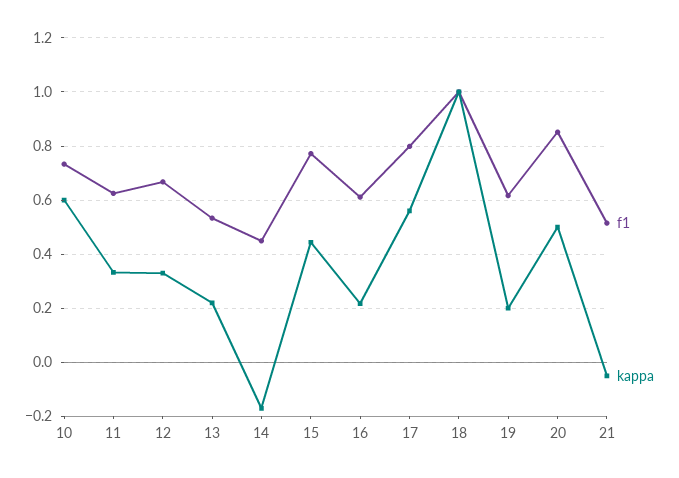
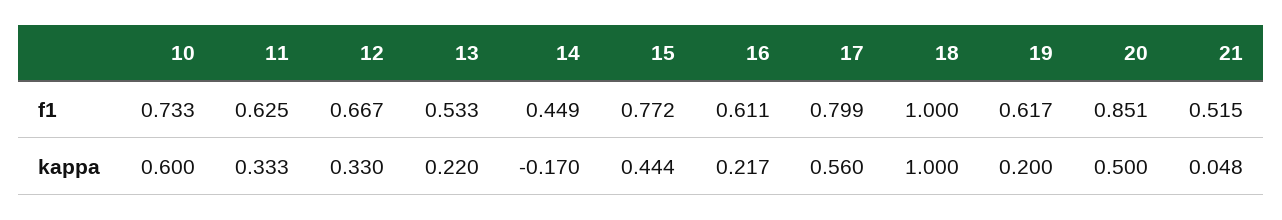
kappa, 21: -0.05 -> 0.048

